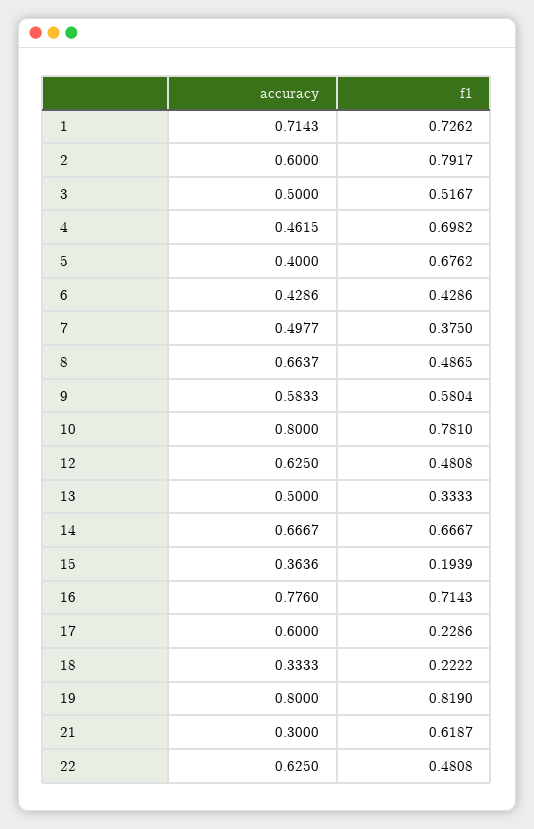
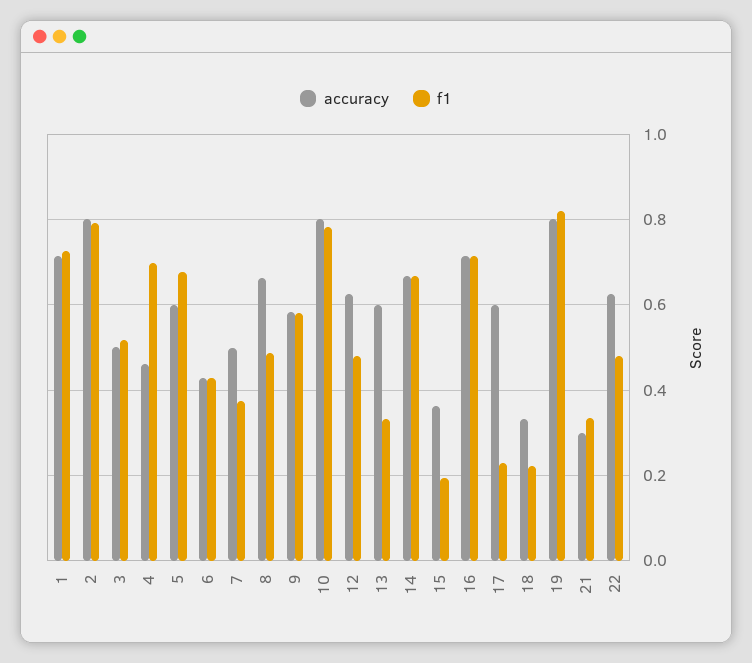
accuracy, 2: 0.6 -> 0.8
accuracy, 5: 0.4 -> 0.6
accuracy, 13: 0.5 -> 0.6
accuracy, 16: 0.776 -> 0.72
f1, 21: 0.6187 -> 0.34

